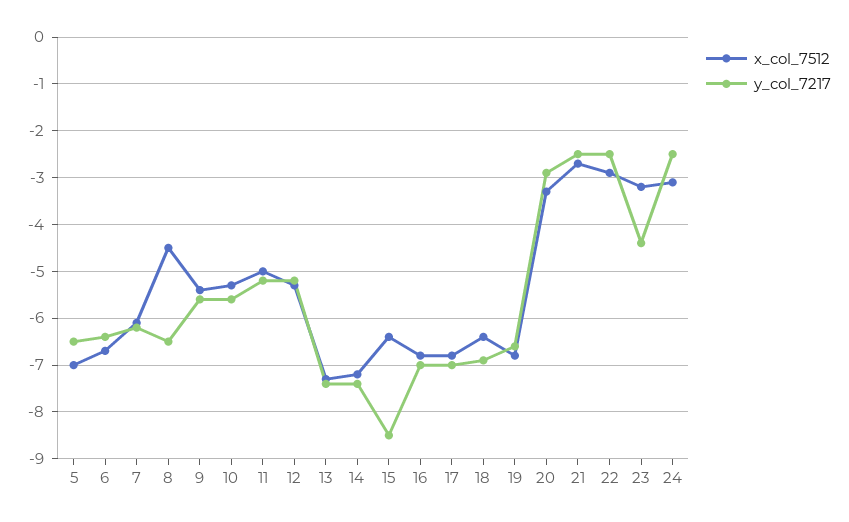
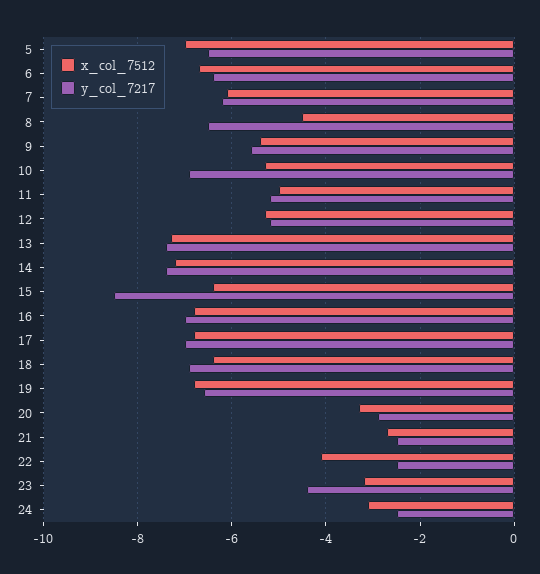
y_col_7217, 10: -5.5 -> -7
x_col_7512, 22: -3 -> -4

